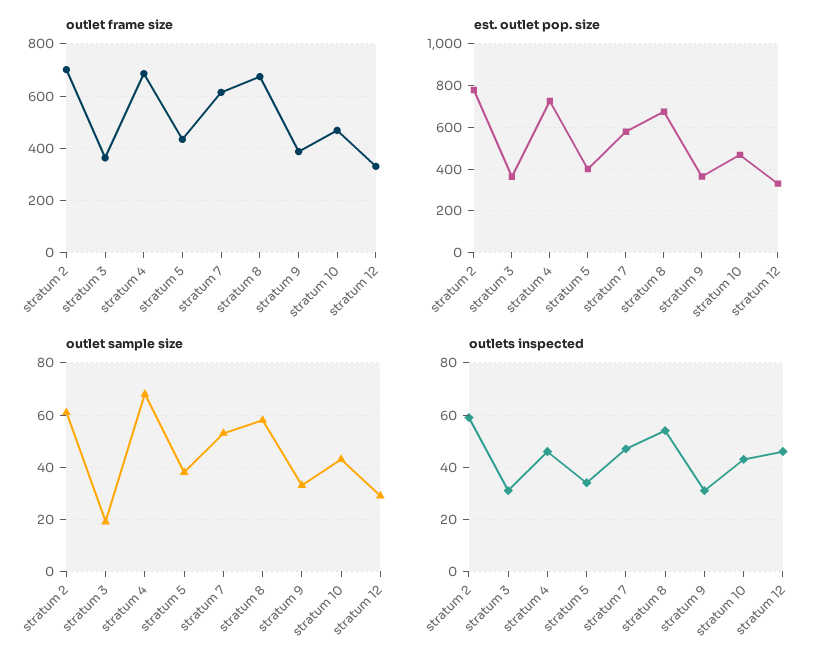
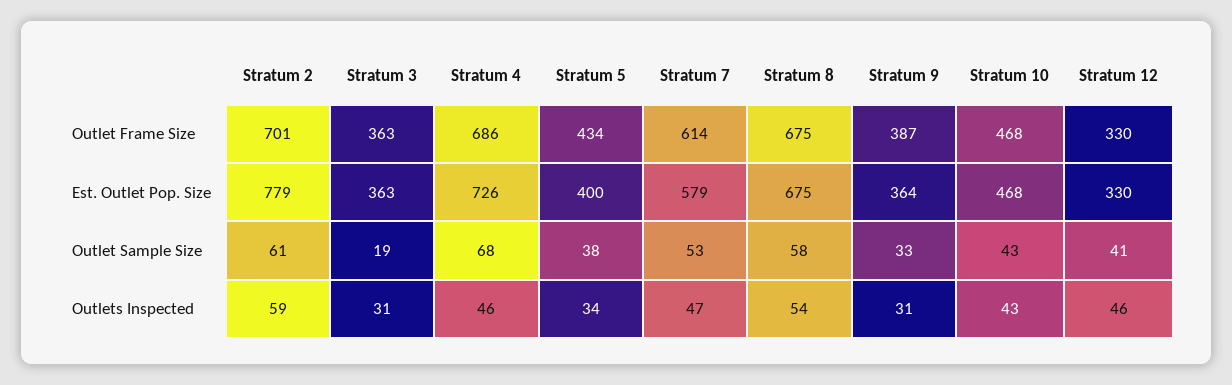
outlet sample size, stratum 12: 30 -> 41

